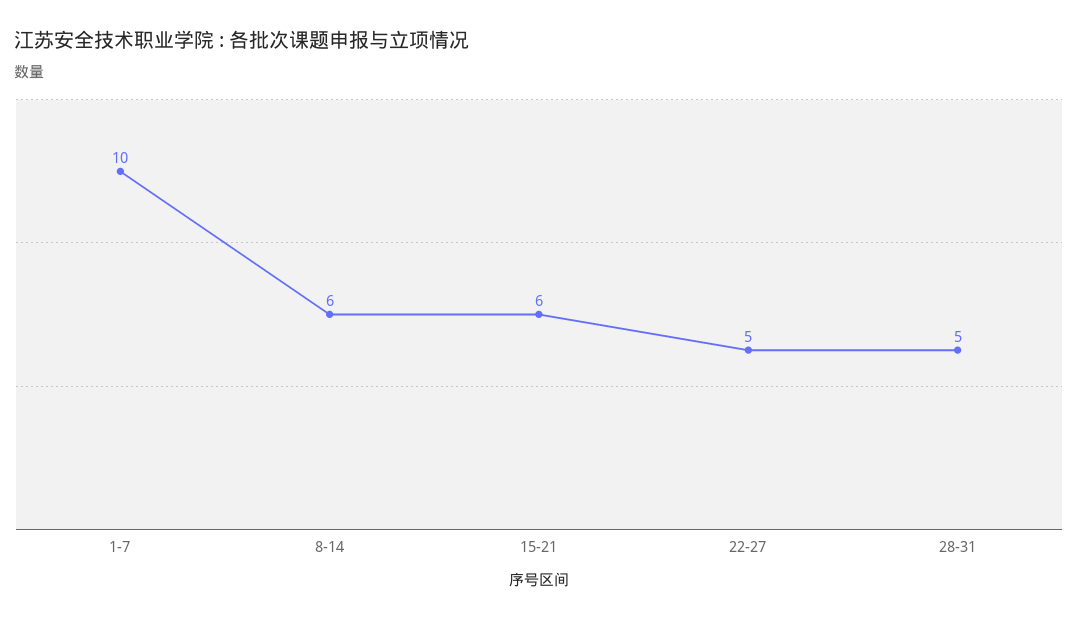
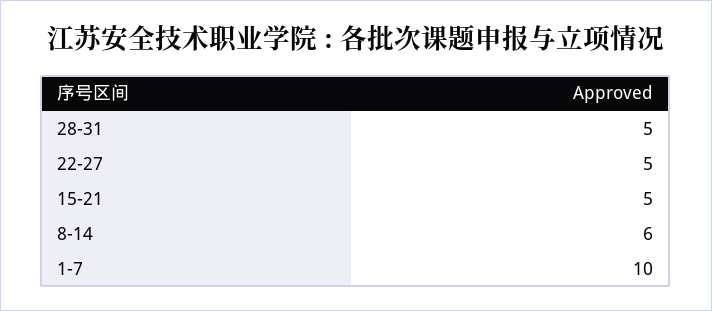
15-21: 6 -> 5

